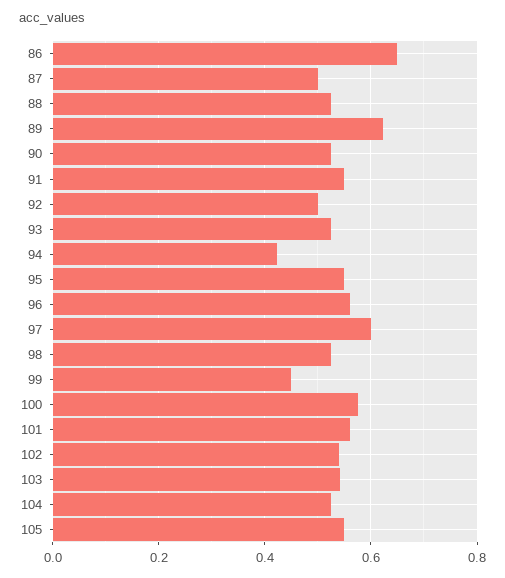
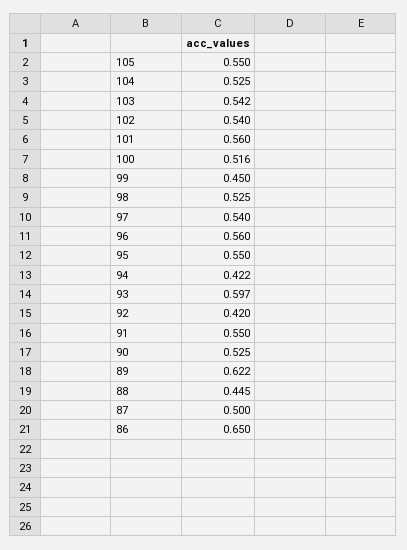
88: 0.52 -> 0.445
92: 0.5 -> 0.42
93: 0.52 -> 0.597
97: 0.6 -> 0.54
100: 0.58 -> 0.516

